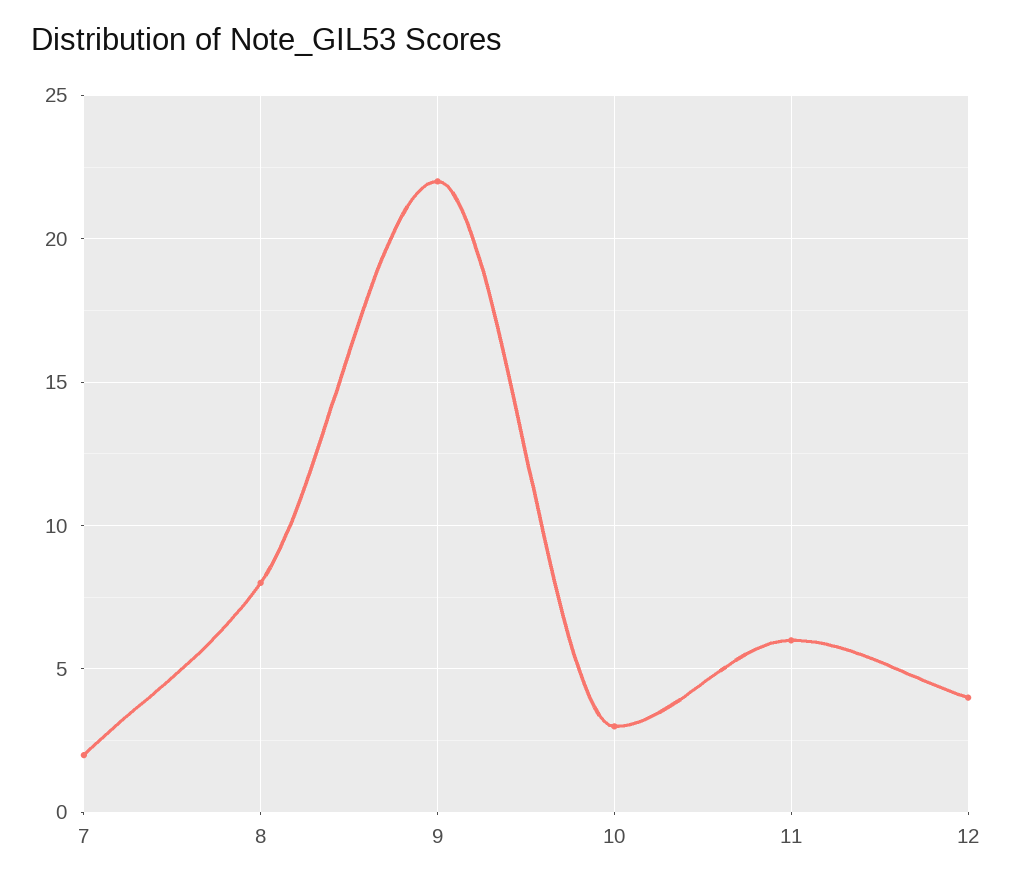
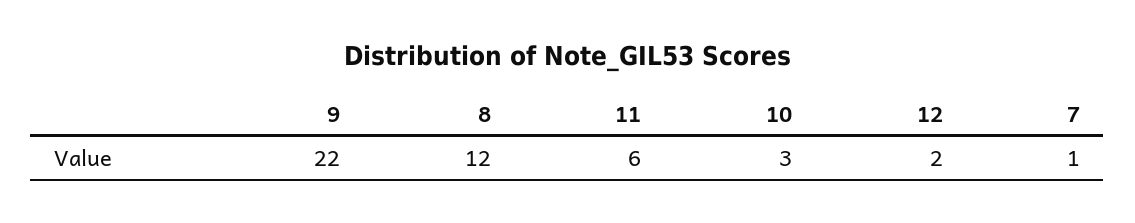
7: 2 -> 1
8: 8 -> 12
12: 4 -> 2

